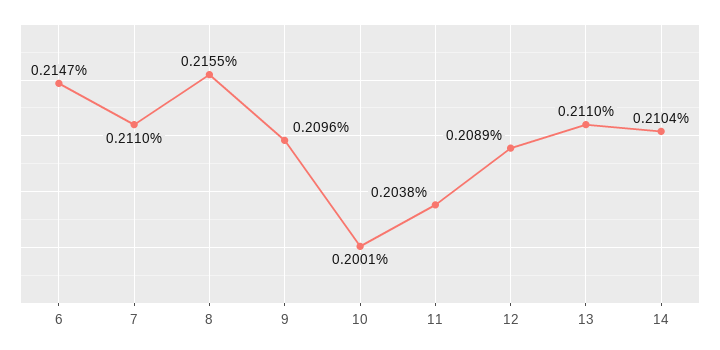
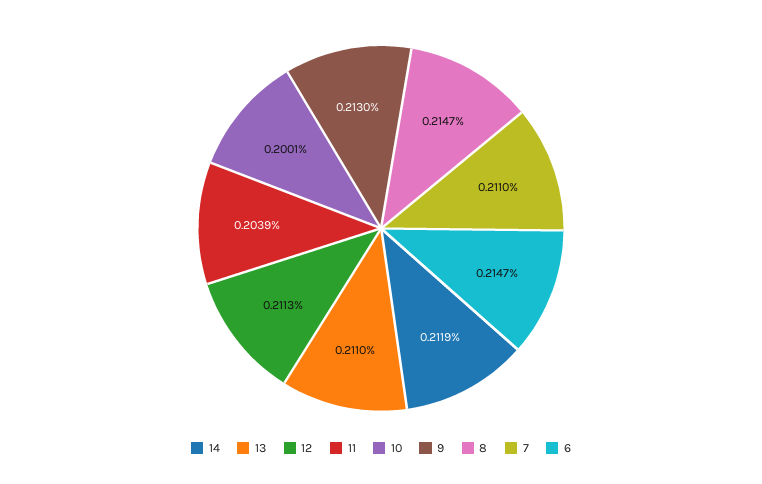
8: 0.2155 -> 0.2147
9: 0.2096 -> 0.213
11: 0.2038 -> 0.2039
12: 0.2089 -> 0.2113
14: 0.2104 -> 0.2119

